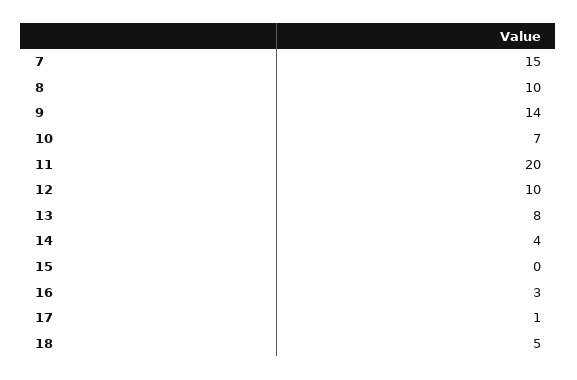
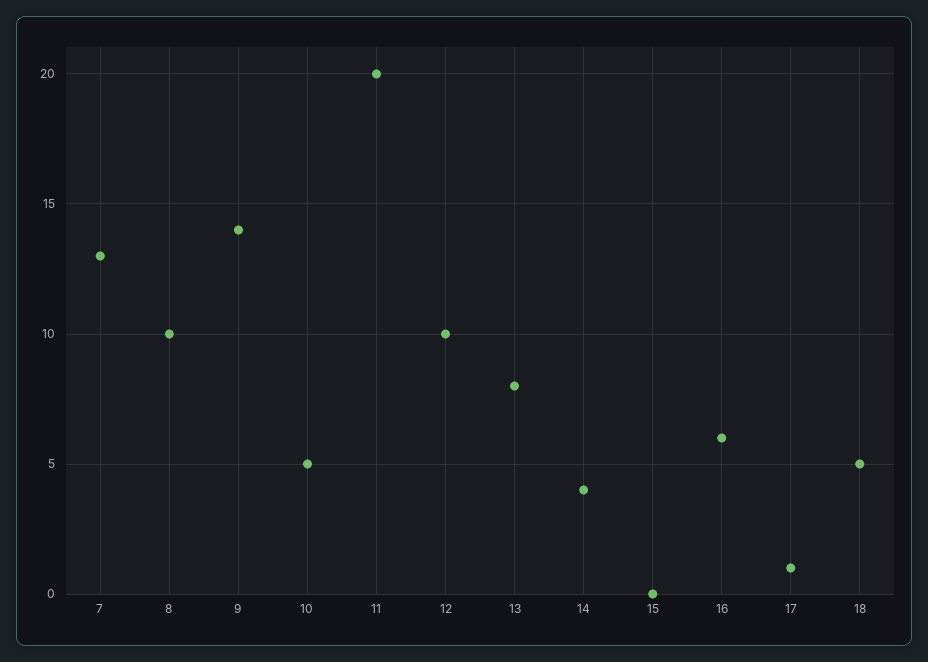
7: 15 -> 13
10: 7 -> 5
16: 3 -> 6

